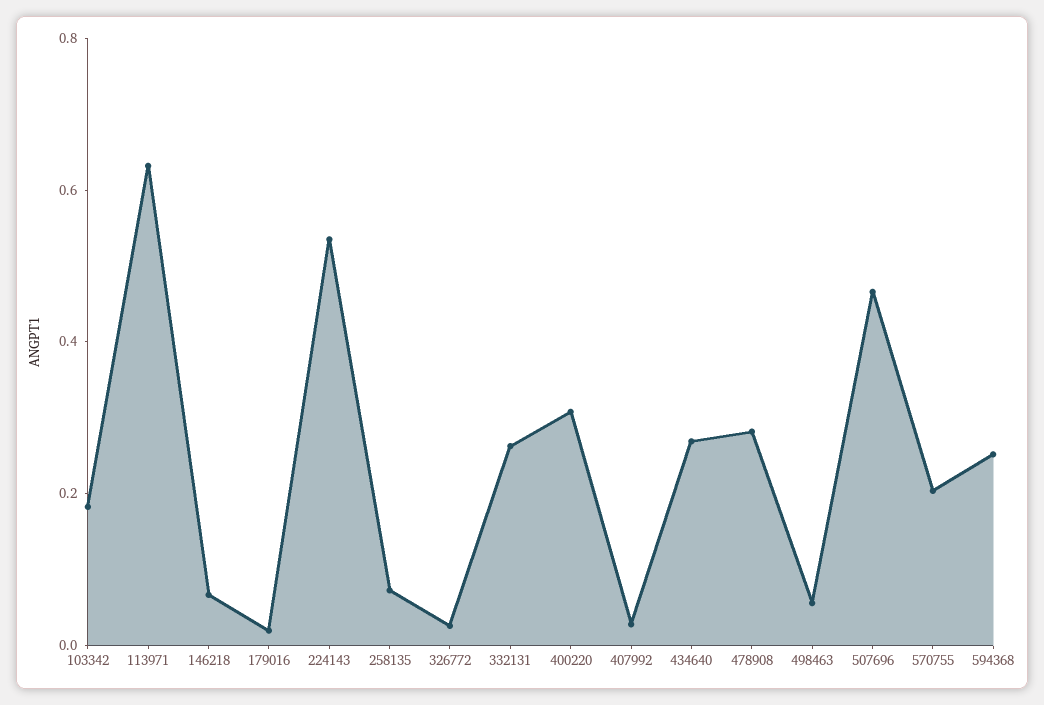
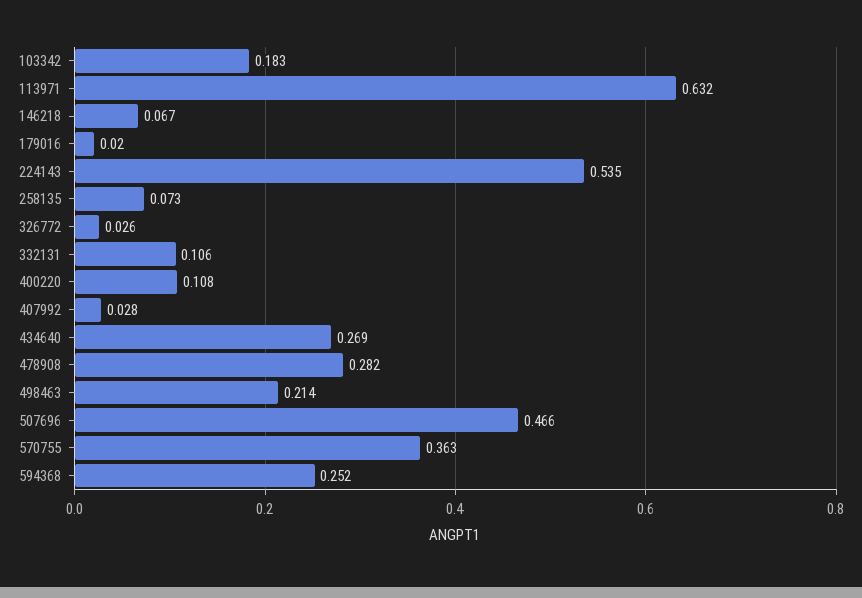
332131: 0.25 -> 0.106
400220: 0.3 -> 0.108
498463: 0.05 -> 0.214
570755: 0.2 -> 0.363

